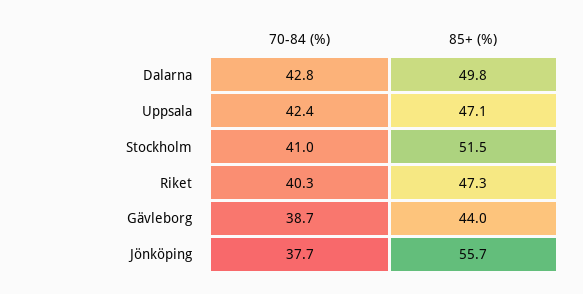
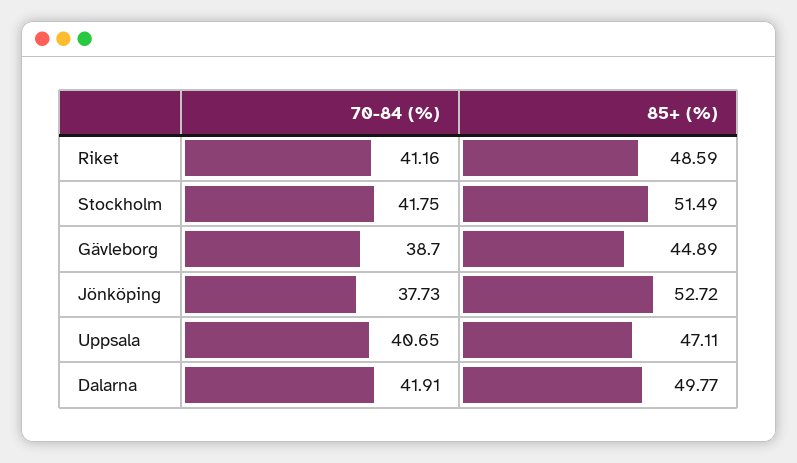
70-84 (%), Dalarna: 42.8 -> 41.91
70-84 (%), Uppsala: 42.4 -> 40.65
70-84 (%), Stockholm: 41 -> 41.75
70-84 (%), Riket: 40.3 -> 41.16
85+ (%), Riket: 47.3 -> 48.59
85+ (%), Gävleborg: 44 -> 44.89
85+ (%), Jönköping: 55.7 -> 52.72

